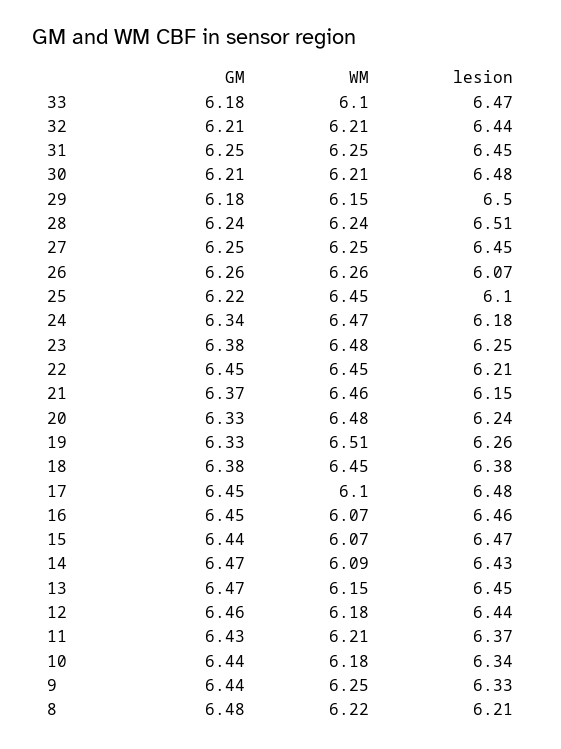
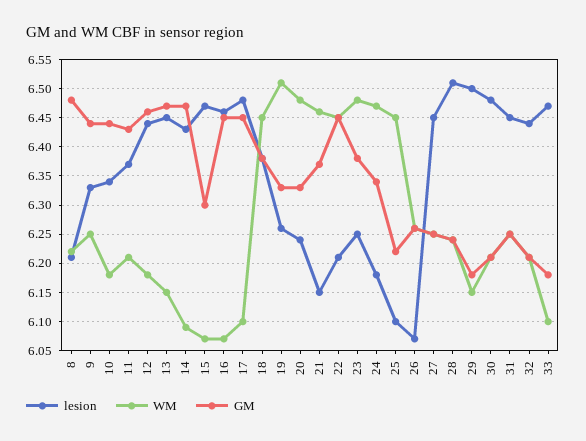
GM, 15: 6.44 -> 6.3

